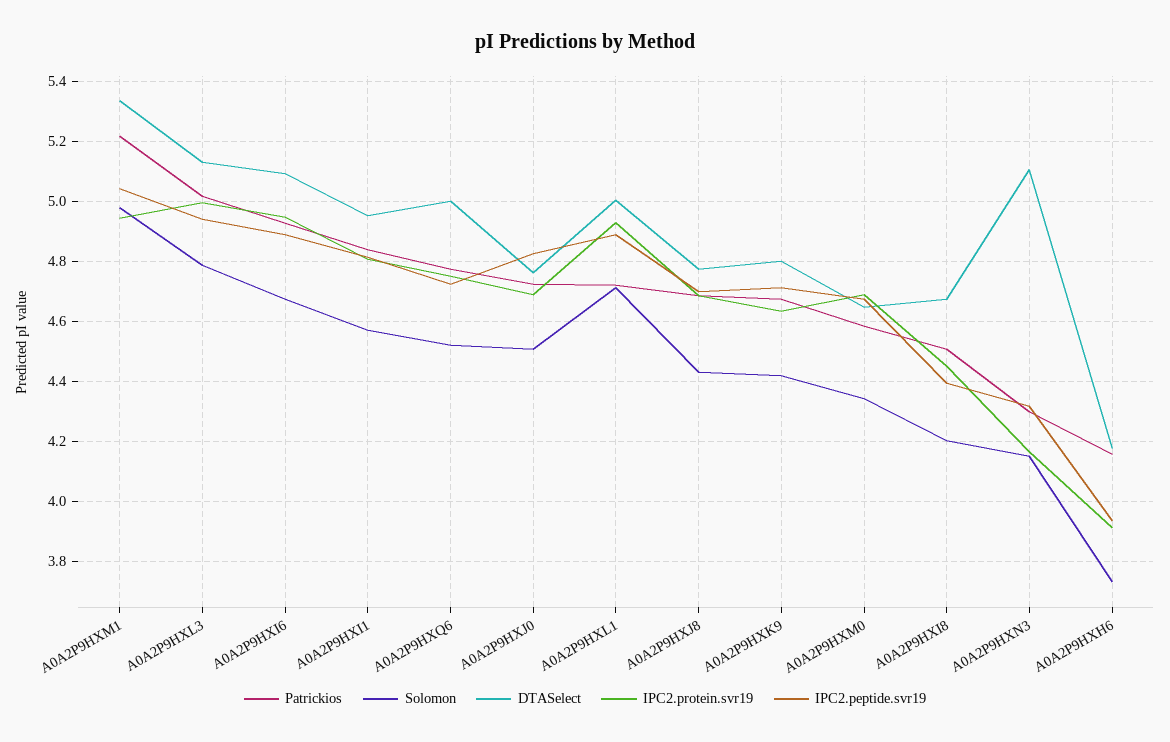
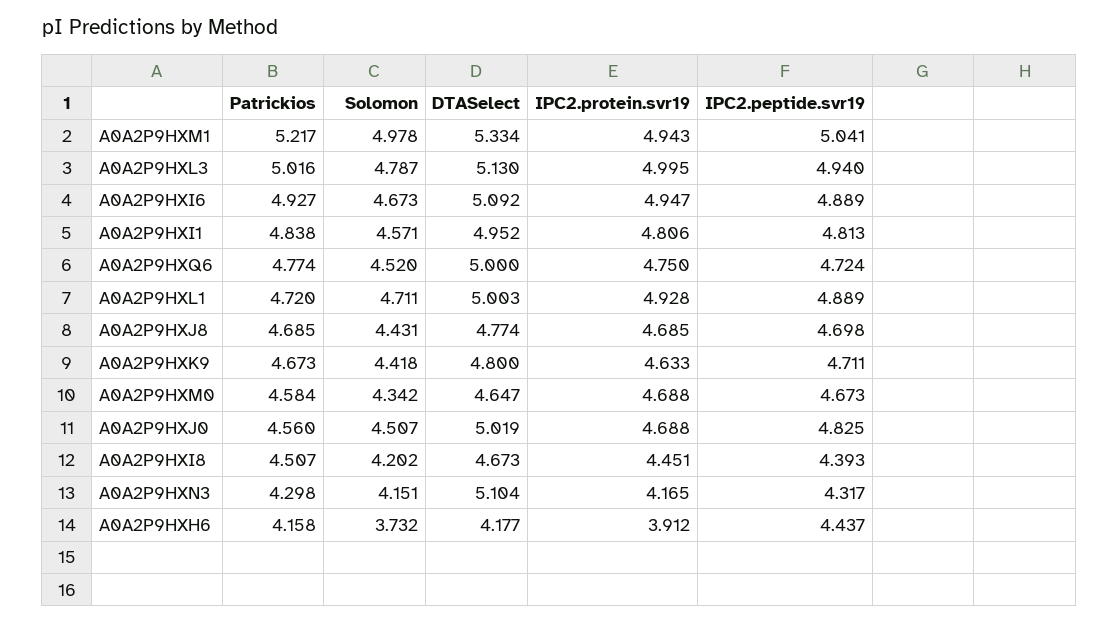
Patrickios, A0A2P9HXJ0: 4.72 -> 4.56
DTASelect, A0A2P9HXJ0: 4.76 -> 5.019
IPC2.peptide.svr19, A0A2P9HXH6: 3.94 -> 4.437

